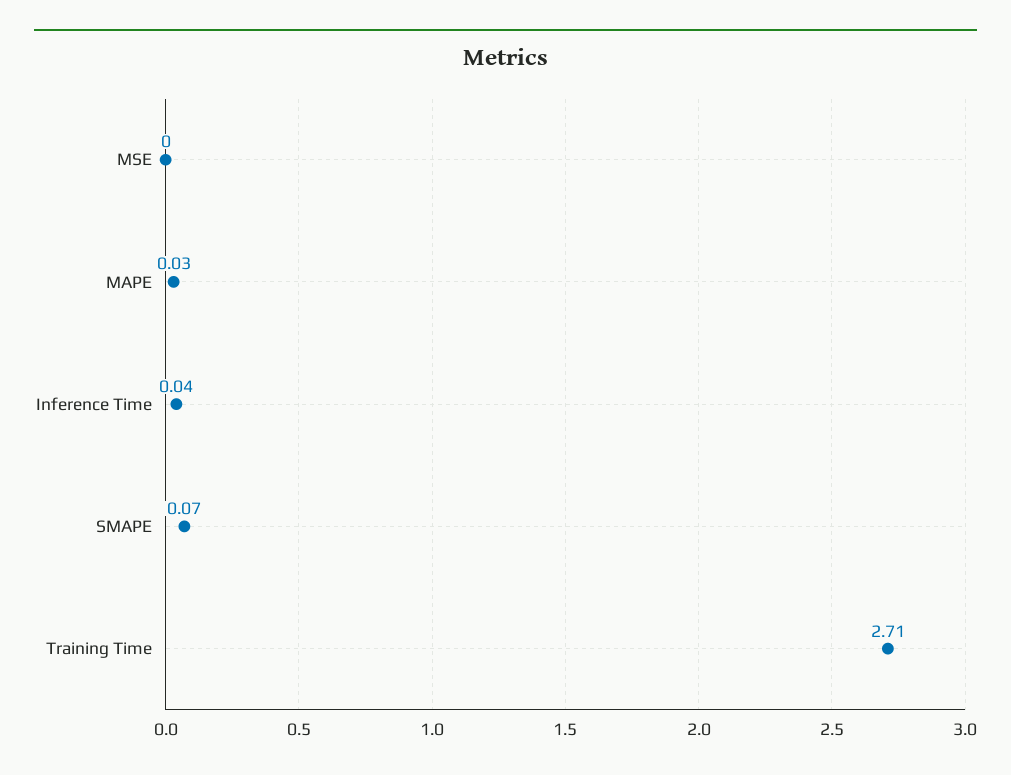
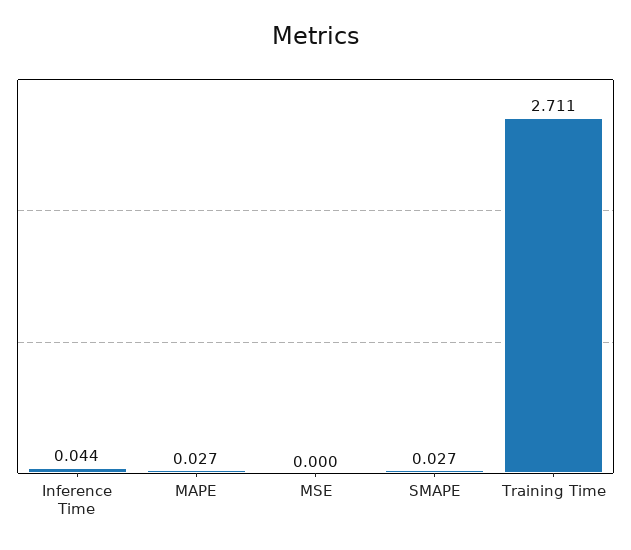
SMAPE: 0.07 -> 0.027

